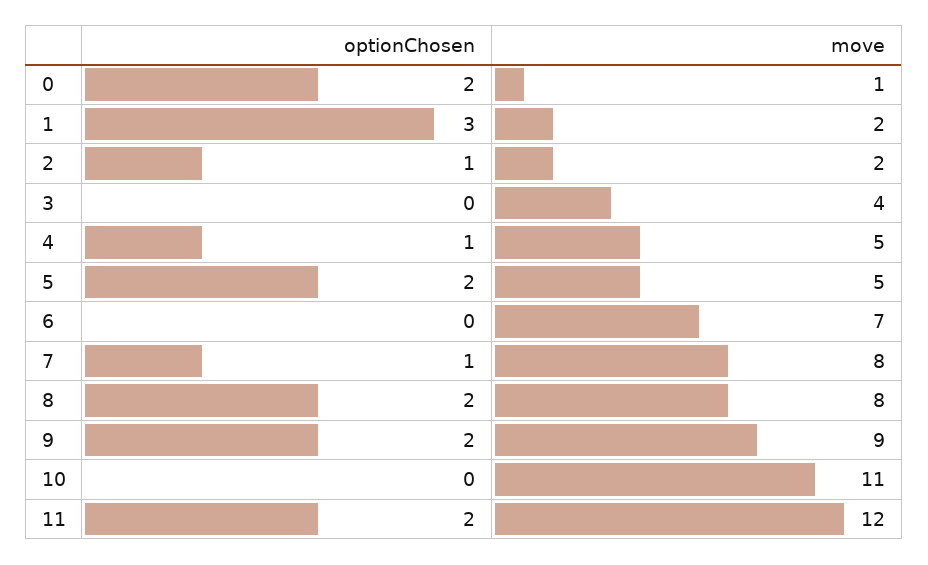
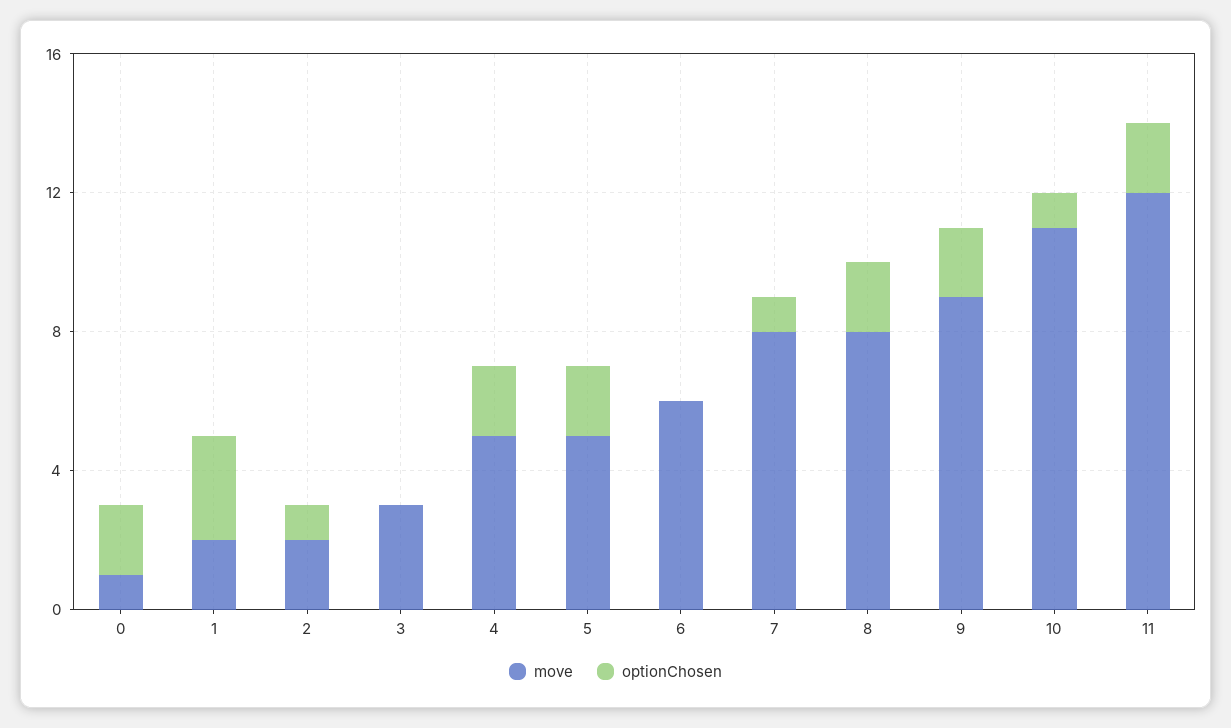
move, 3: 4 -> 3
optionChosen, 4: 1 -> 2
move, 6: 7 -> 6
optionChosen, 10: 0 -> 1

